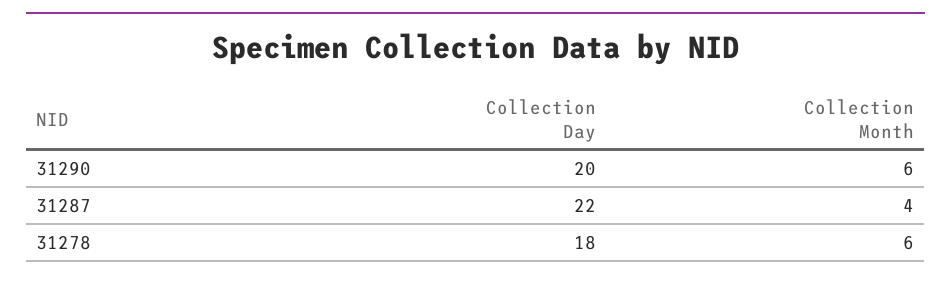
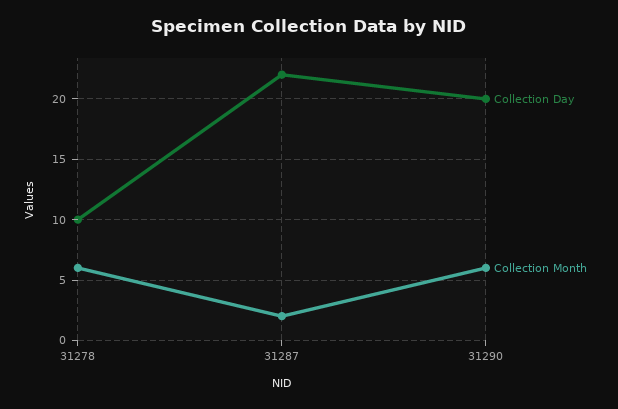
Collection Month, 31287: 4 -> 2
Collection Day, 31278: 18 -> 10

